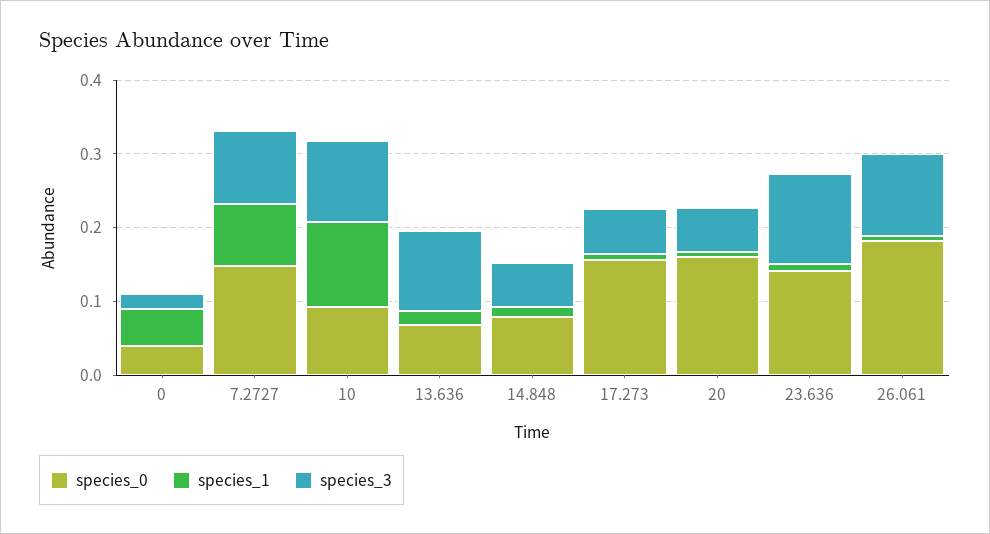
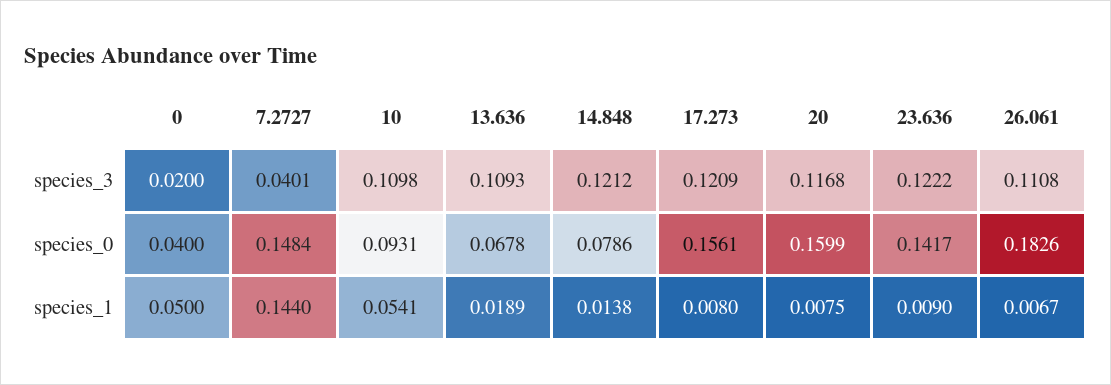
species_1, 7.2727: 0.08 -> 0.144
species_3, 7.2727: 0.1 -> 0.0401
species_1, 10: 0.12 -> 0.0541
species_3, 14.848: 0.06 -> 0.1212
species_3, 17.273: 0.06 -> 0.1209
species_3, 20: 0.06 -> 0.1168

